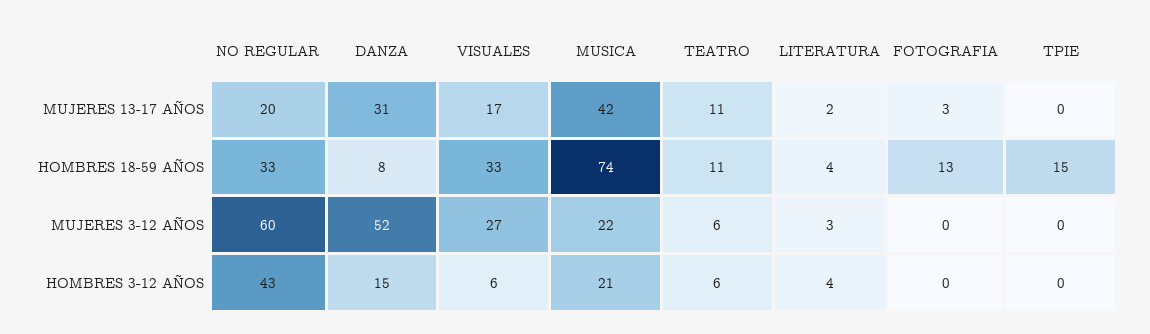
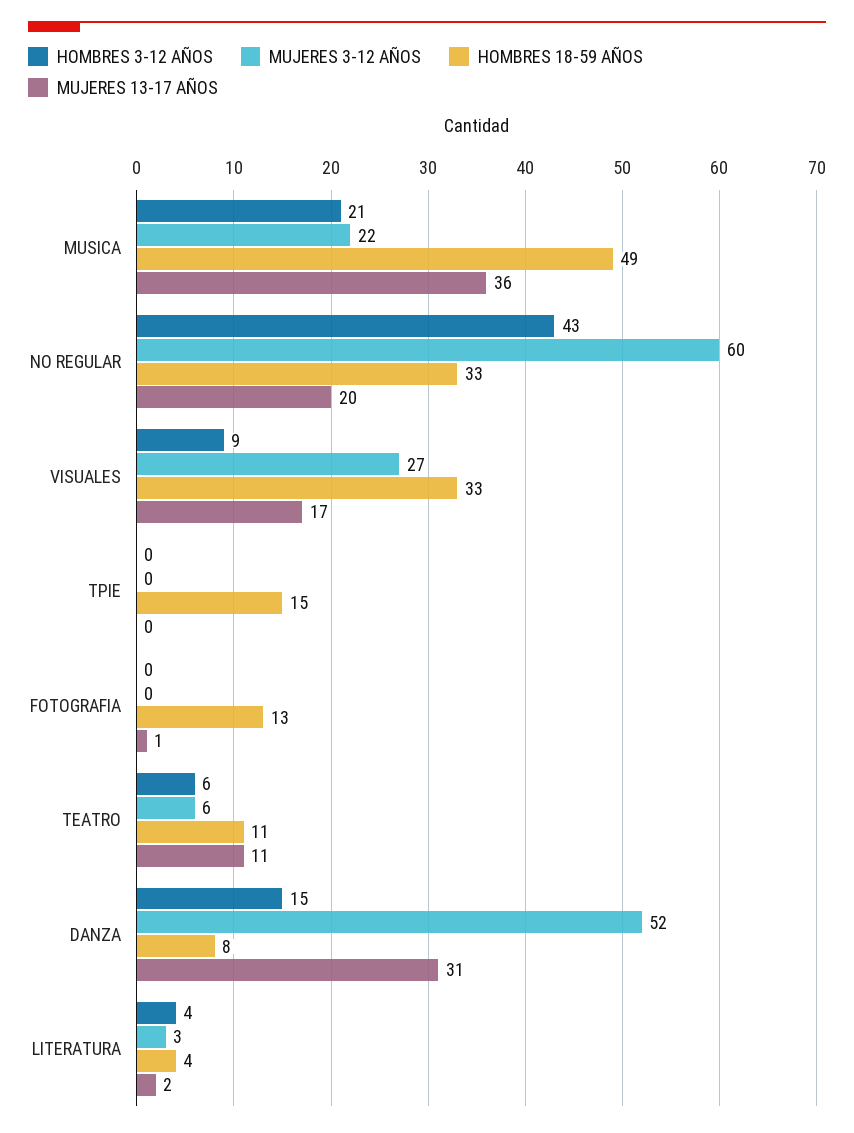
MUJERES 13-17 AÑOS, MUSICA: 42 -> 36
MUJERES 13-17 AÑOS, FOTOGRAFIA: 3 -> 1
HOMBRES 18-59 AÑOS, MUSICA: 74 -> 49
HOMBRES 3-12 AÑOS, VISUALES: 6 -> 9

